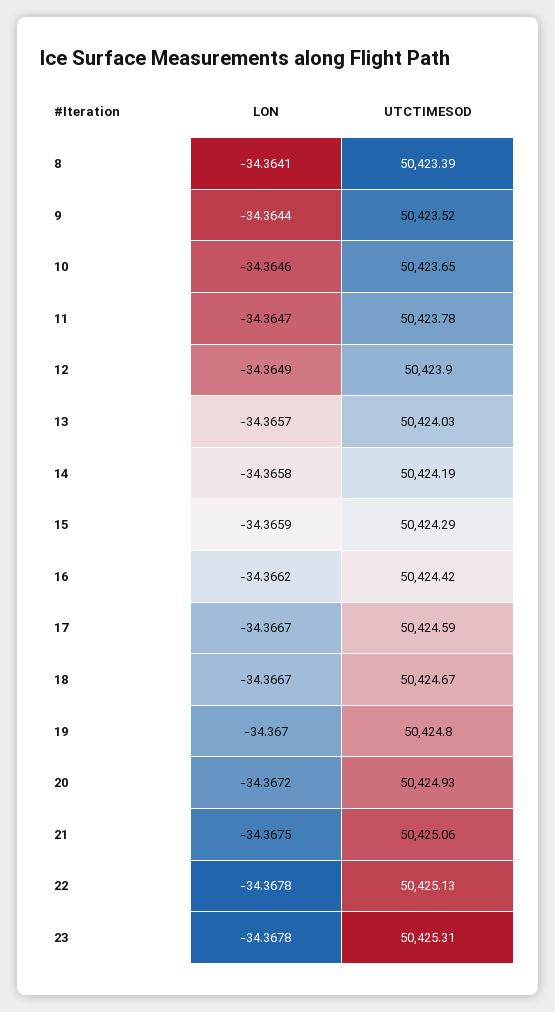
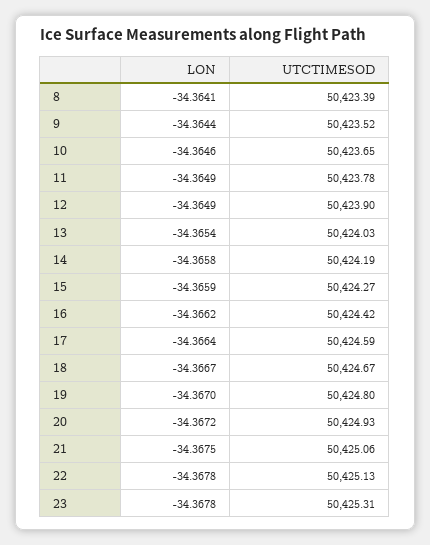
LON, 11: -34.3647 -> -34.3649
LON, 13: -34.3657 -> -34.3654
UTCTIMESOD, 15: 50424.29 -> 50424.27
LON, 17: -34.3667 -> -34.3664

